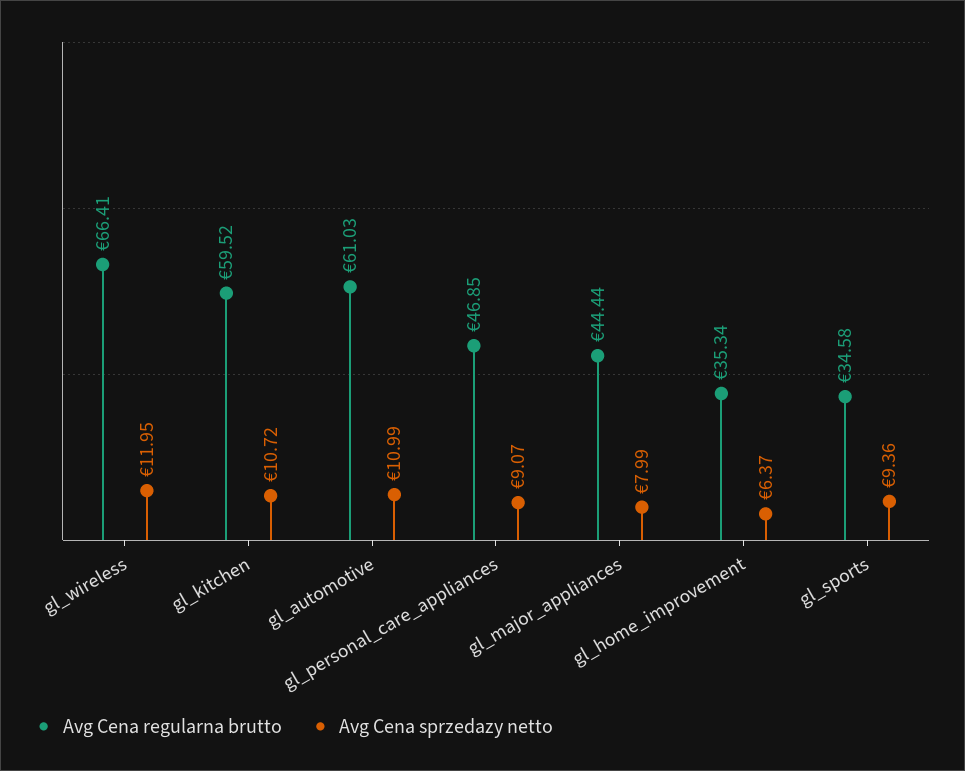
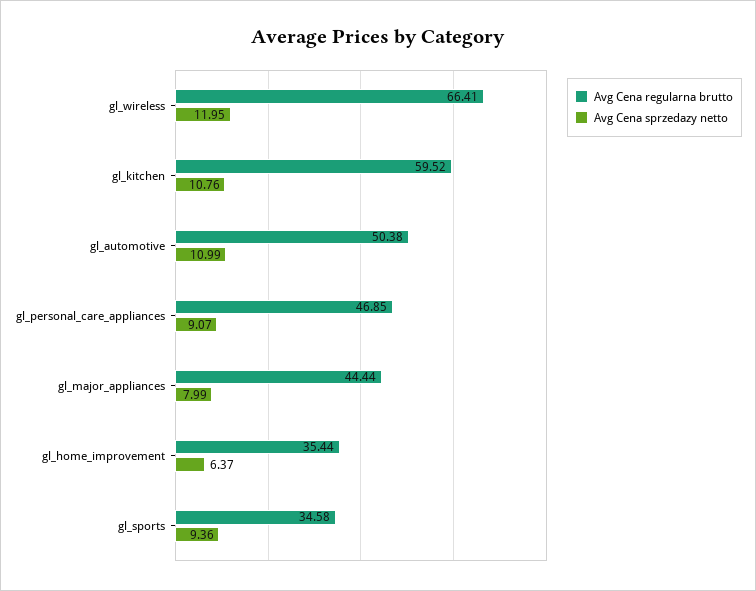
Avg Cena sprzedazy netto, gl_kitchen: 10.72 -> 10.76
Avg Cena regularna brutto, gl_automotive: 61.03 -> 50.38
Avg Cena regularna brutto, gl_home_improvement: 35.34 -> 35.44

